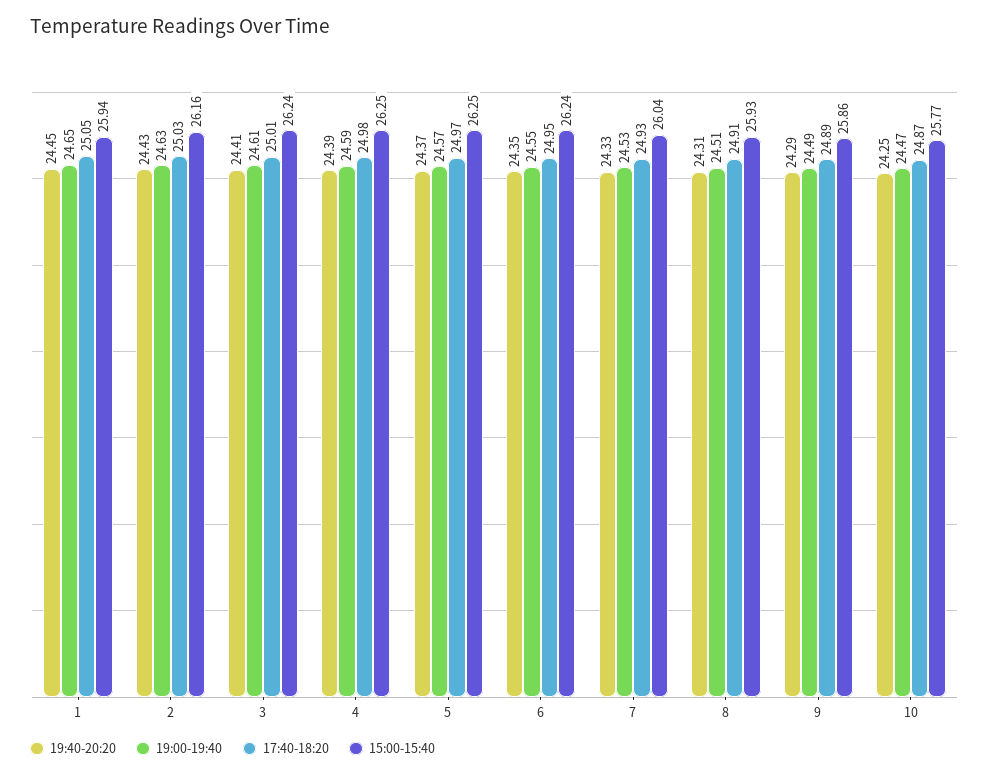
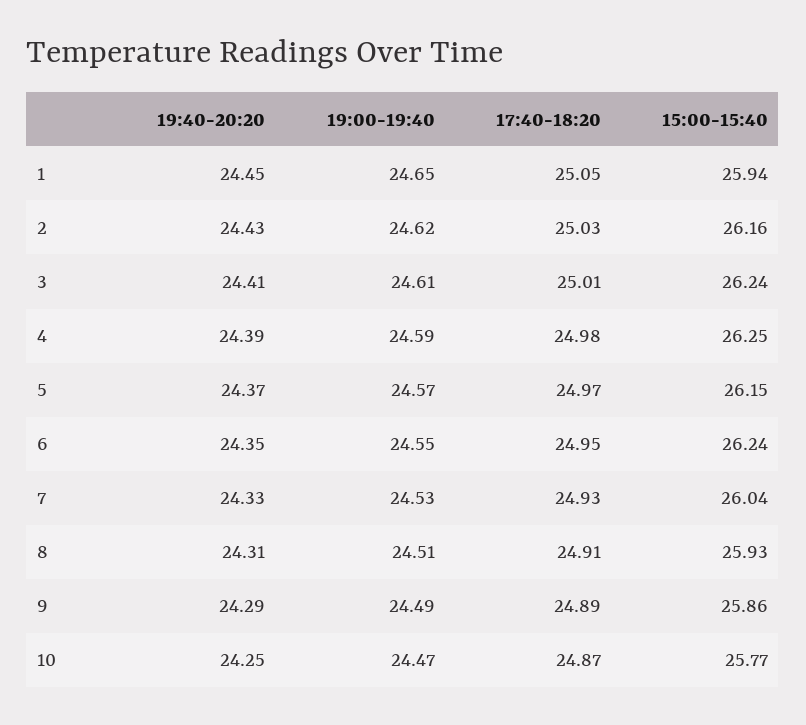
19:00-19:40, 2: 24.63 -> 24.62
15:00-15:40, 5: 26.25 -> 26.15

